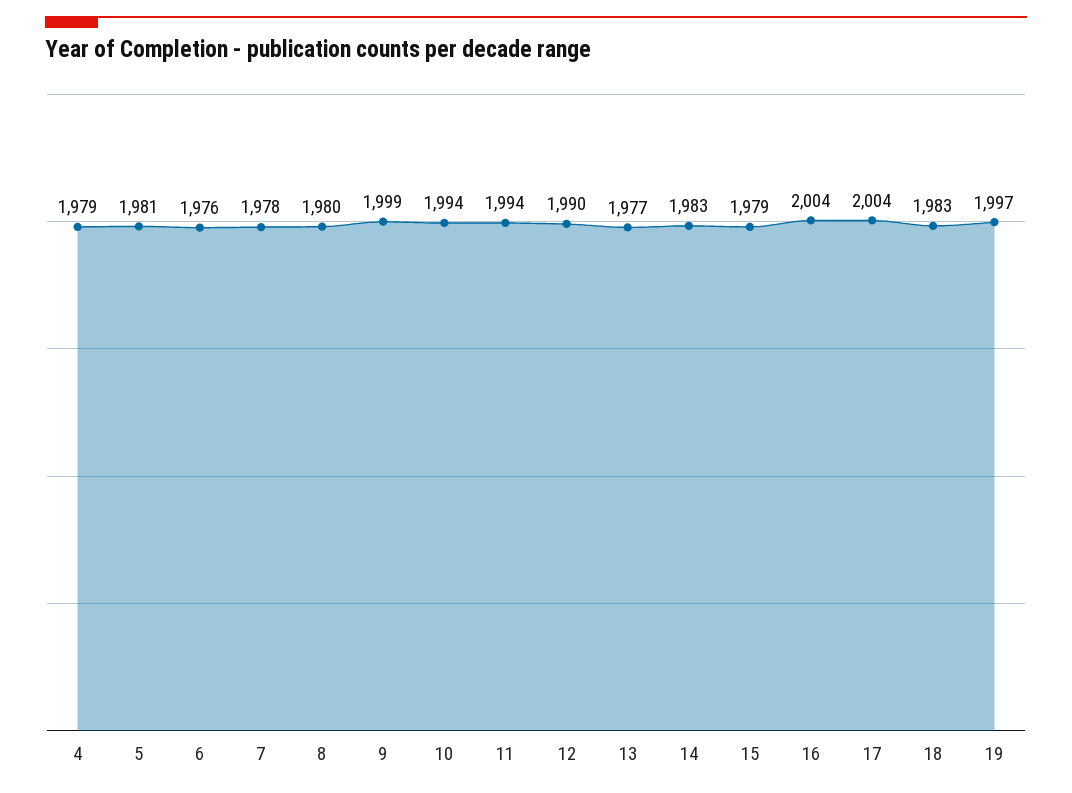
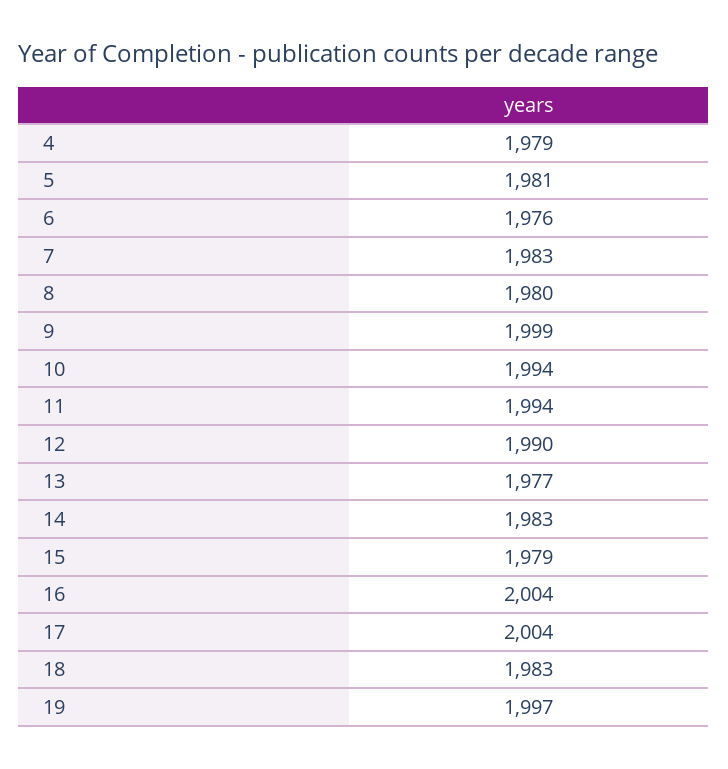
7: 1978 -> 1983

